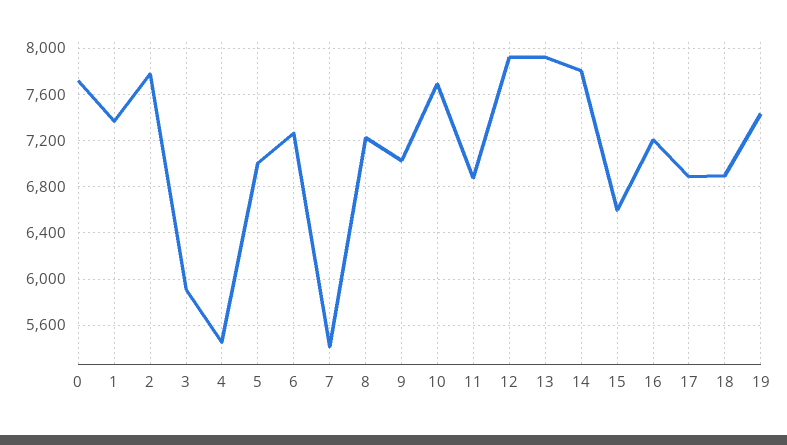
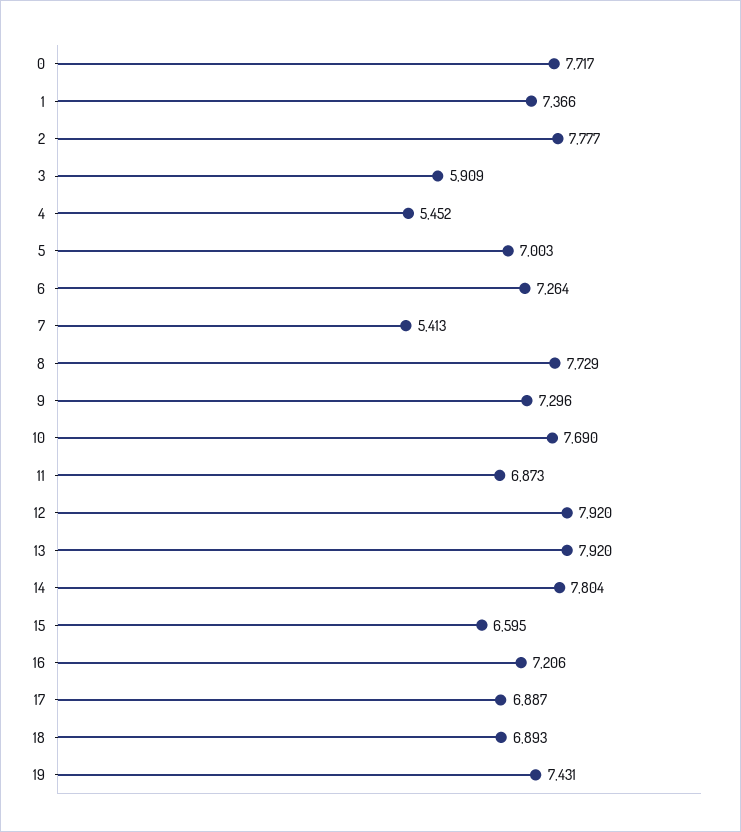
8: 7200 -> 7729
9: 7000 -> 7296

